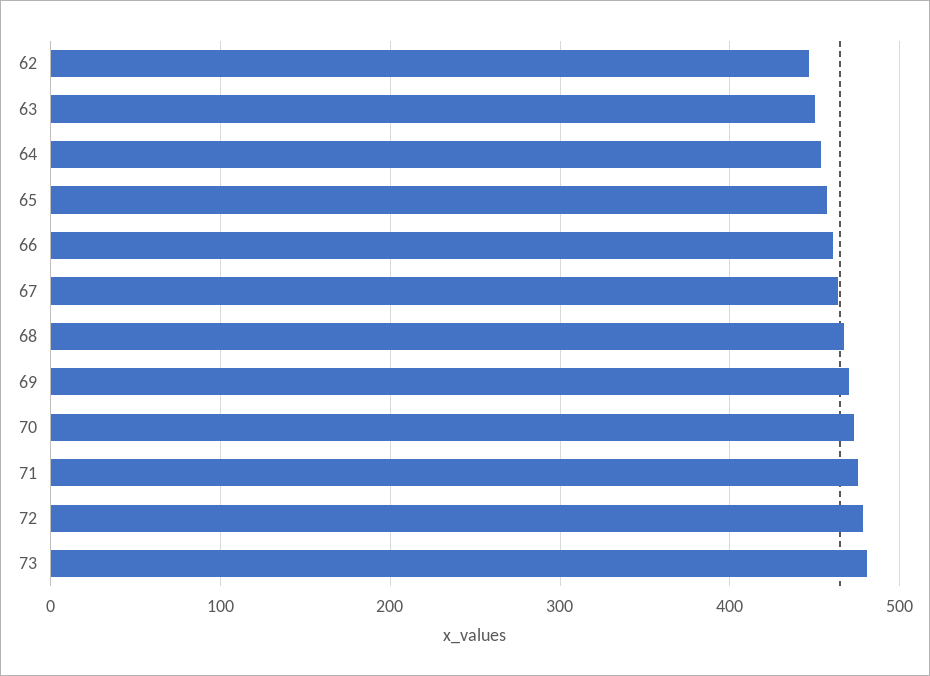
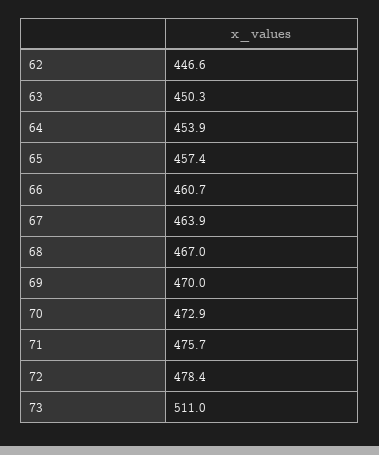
73: 480 -> 511

